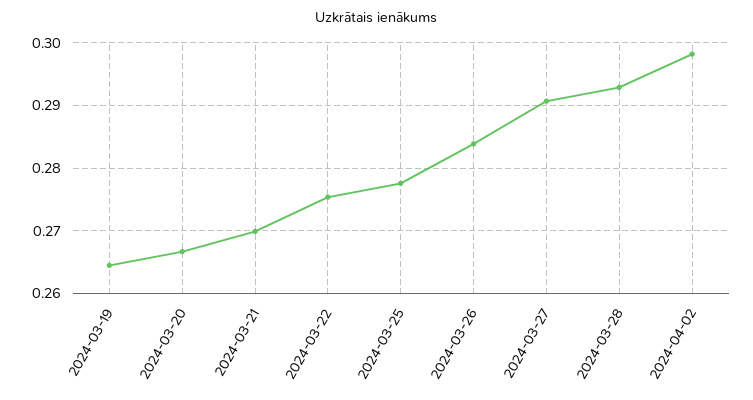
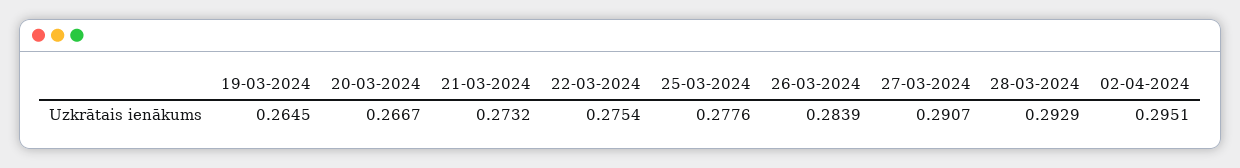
2024-03-21: 0.27 -> 0.2732
2024-04-02: 0.298 -> 0.2951

